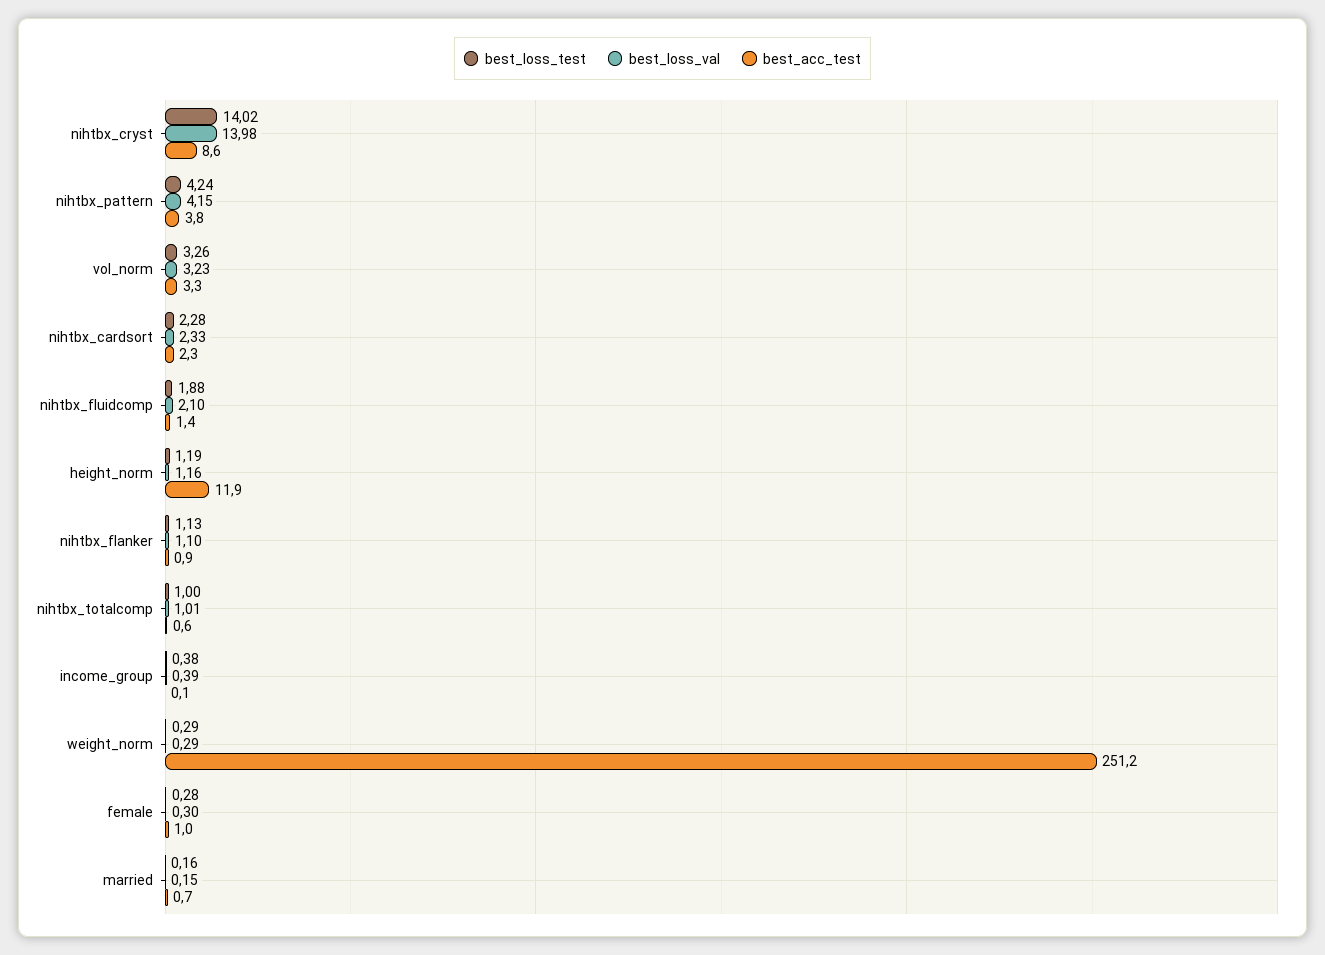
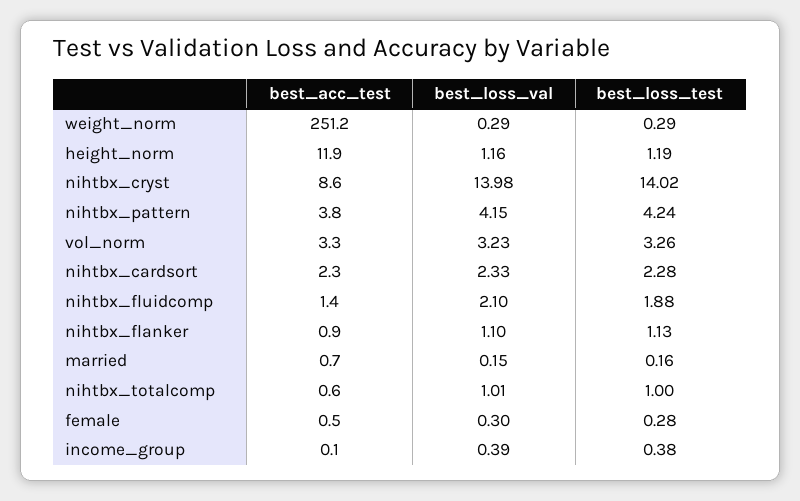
best_acc_test, female: 1 -> 0.5

